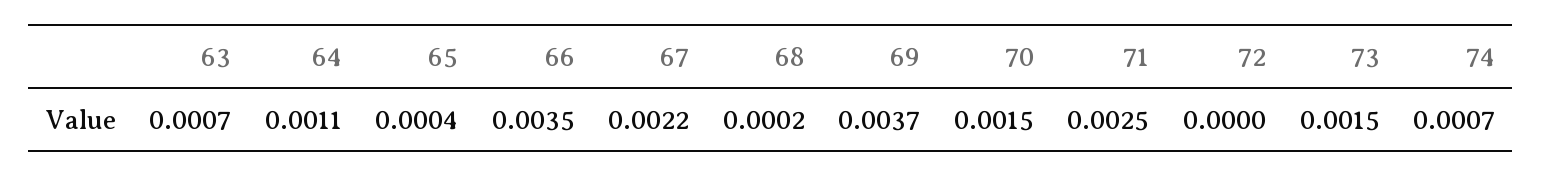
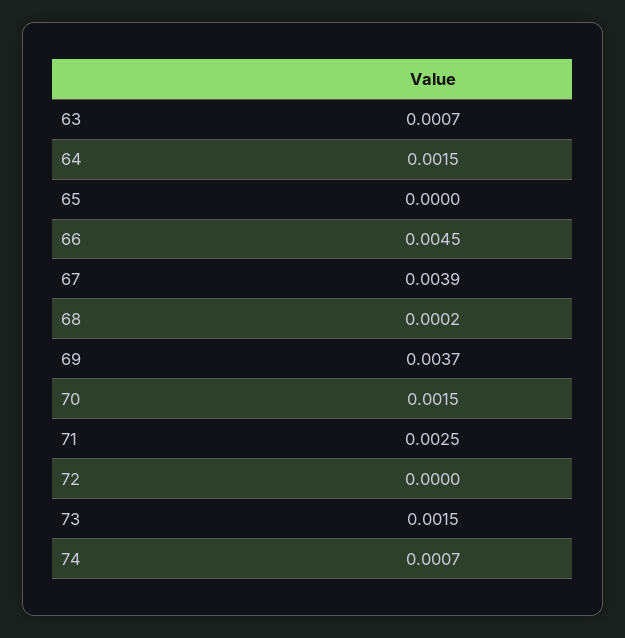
64: 0.0011 -> 0.0015
65: 0.0004 -> 0
66: 0.0035 -> 0.0045
67: 0.0022 -> 0.0039

